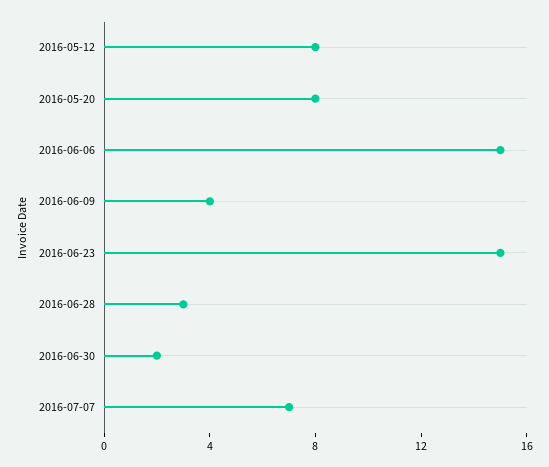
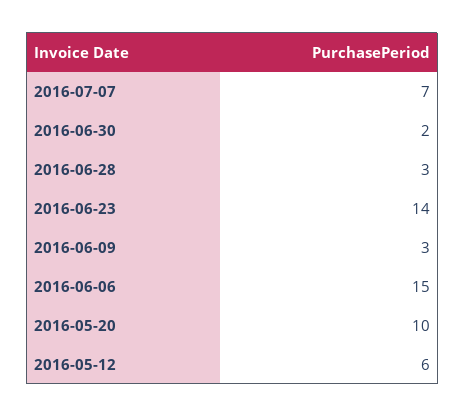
2016-05-12: 8 -> 6
2016-05-20: 8 -> 10
2016-06-09: 4 -> 3
2016-06-23: 15 -> 14

